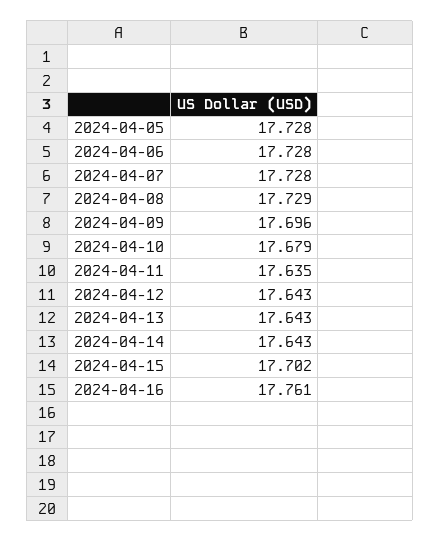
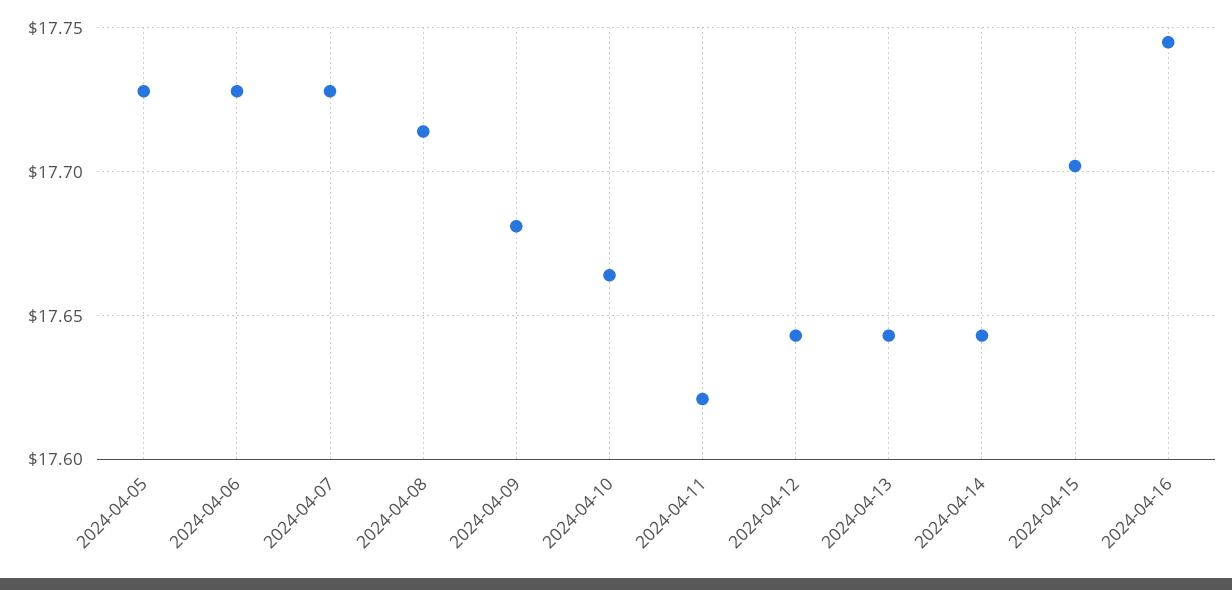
2024-04-08: 17.729 -> 17.715
2024-04-09: 17.696 -> 17.68
2024-04-10: 17.679 -> 17.665
2024-04-11: 17.635 -> 17.62
2024-04-16: 17.761 -> 17.745

